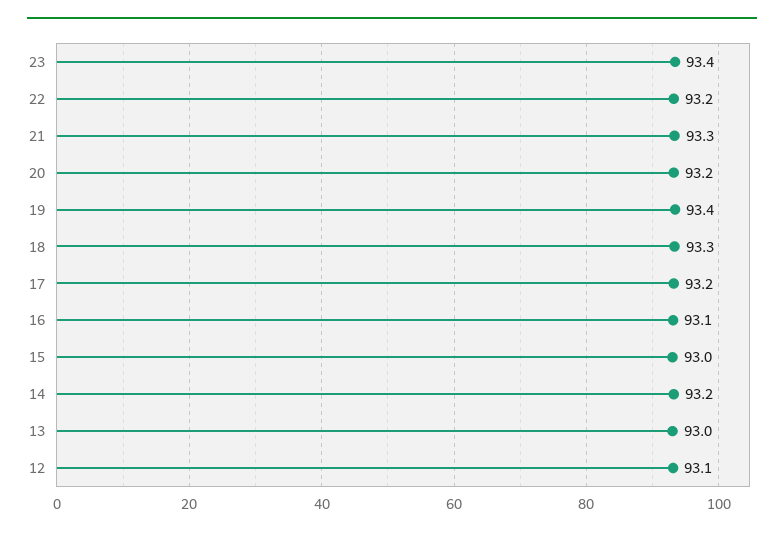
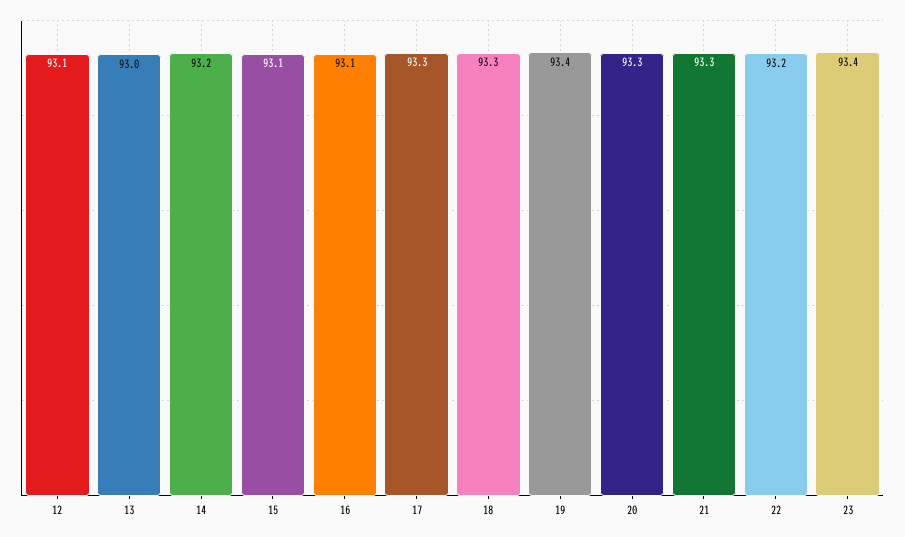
20: 93.2 -> 93.3
17: 93.2 -> 93.3
15: 93 -> 93.1

